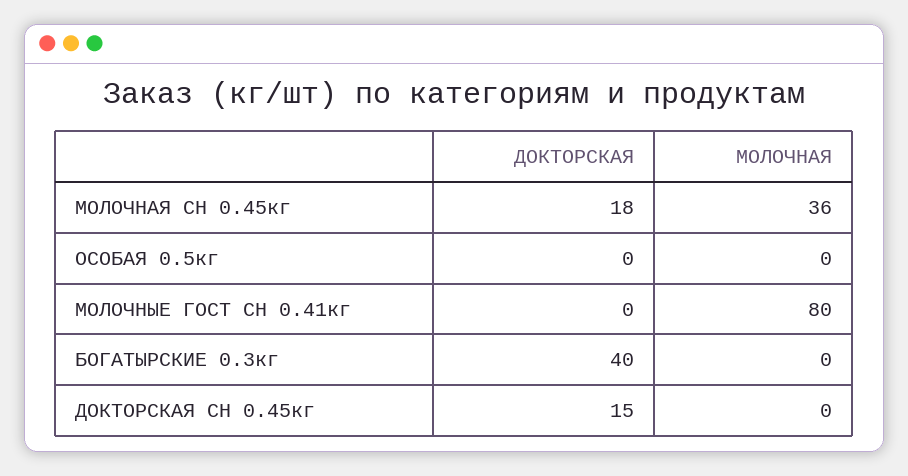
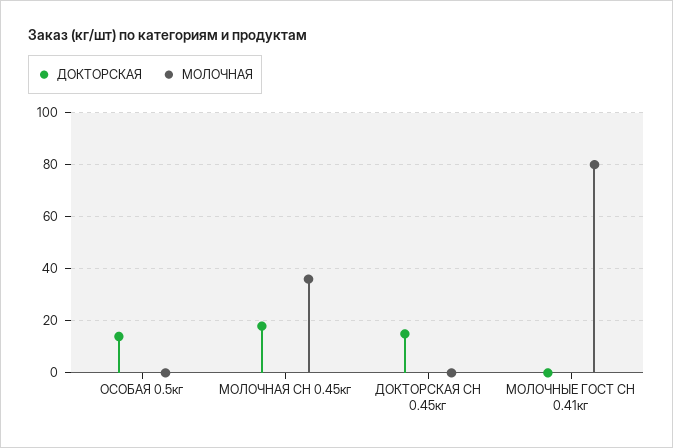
ДОКТОРСКАЯ, ОСОБАЯ 0.5кг: 0 -> 15
ДОКТОРСКАЯ, БОГАТЫРСКИЕ 0.3кг: 40 -> none
МОЛОЧНАЯ, БОГАТЫРСКИЕ 0.3кг: 0 -> none

